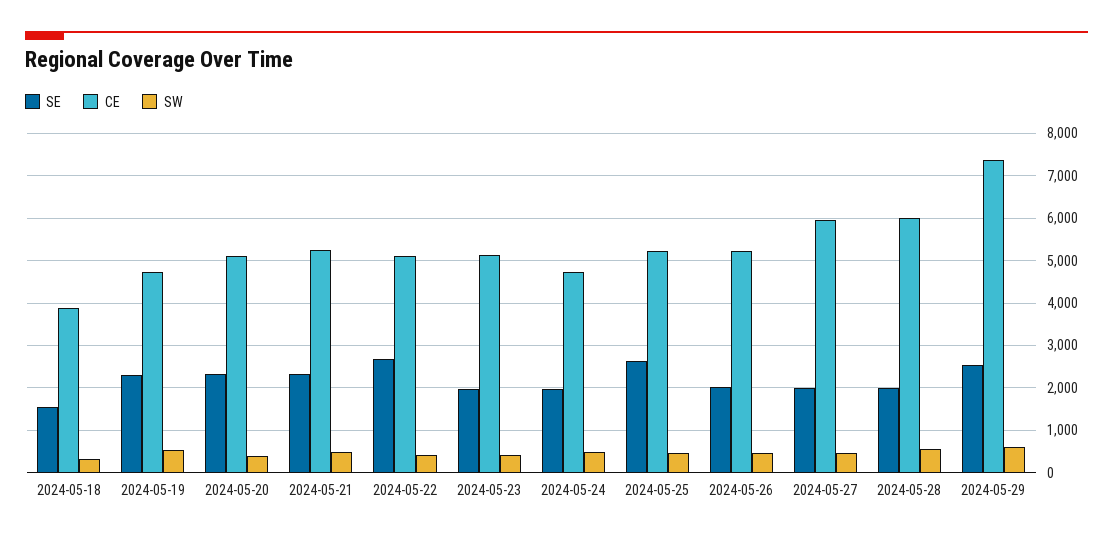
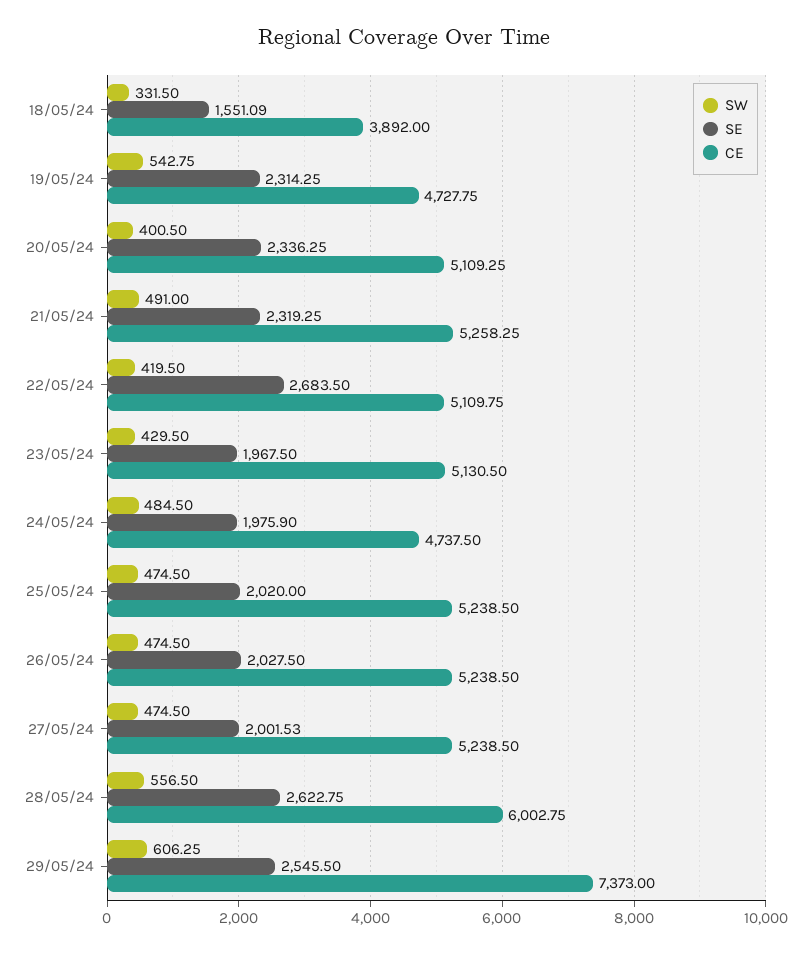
SE, 2024-05-25: 2600 -> 2020
CE, 2024-05-27: 6000 -> 5238.5
SE, 2024-05-28: 2000 -> 2622.75

